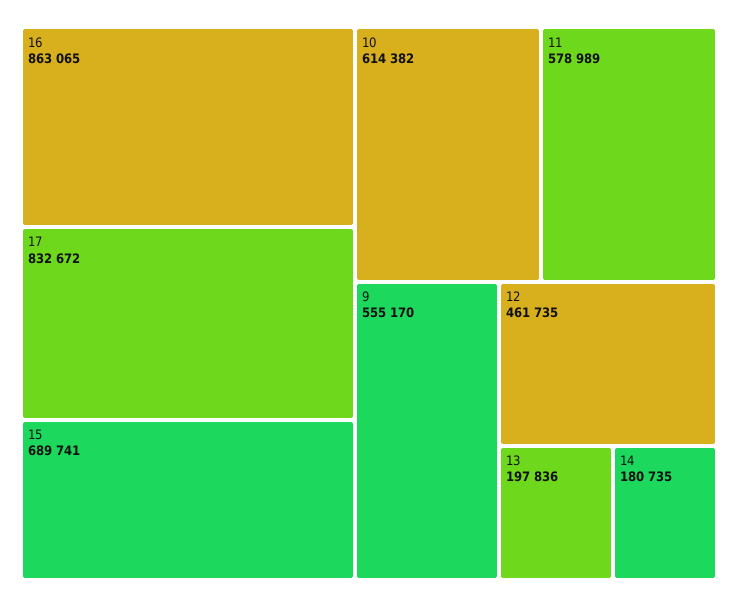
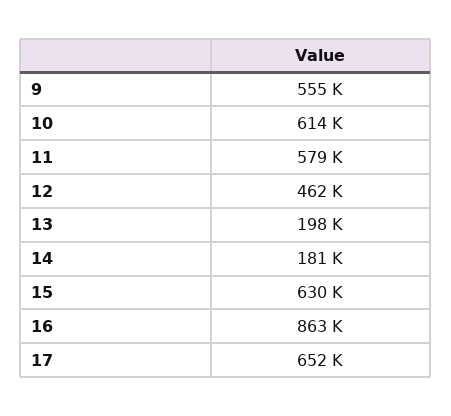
17: 832672 -> 652000
15: 689741 -> 630000

